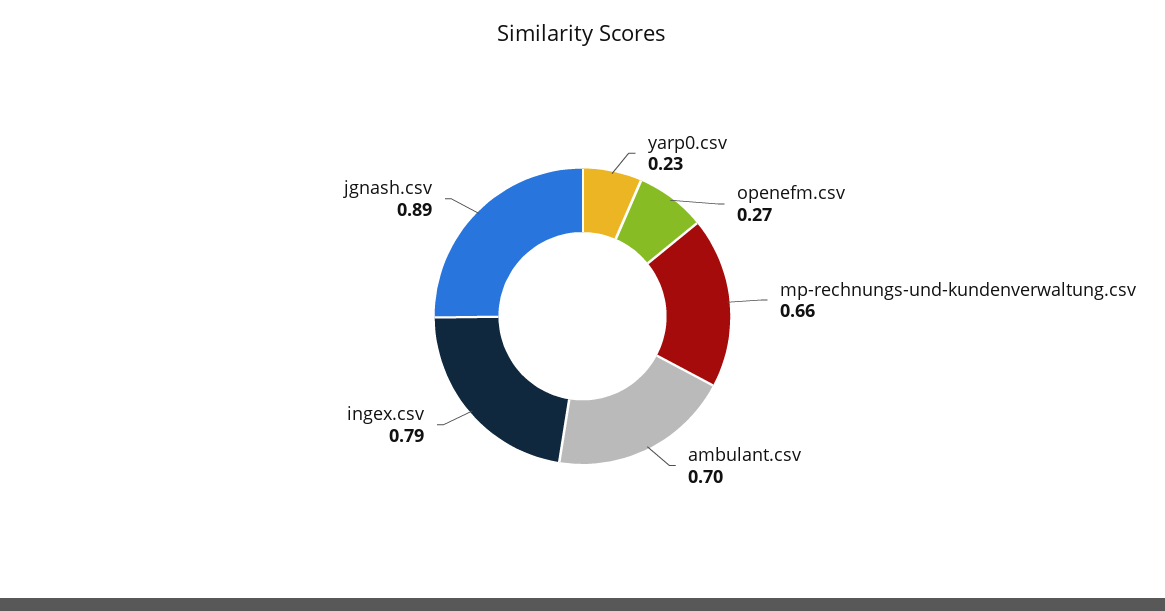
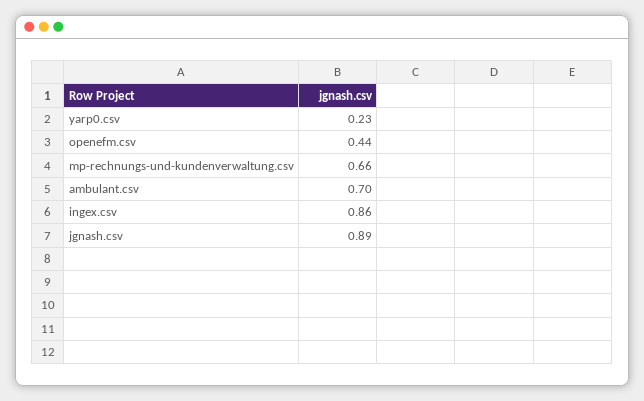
openefm.csv: 0.27 -> 0.44
ingex.csv: 0.79 -> 0.86

